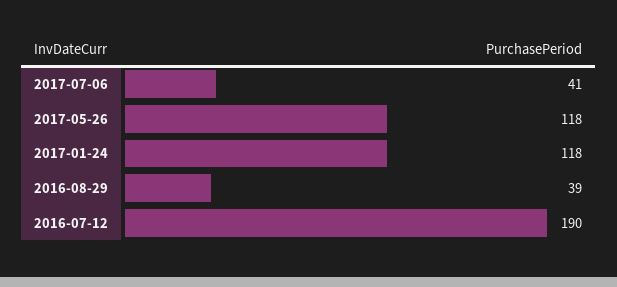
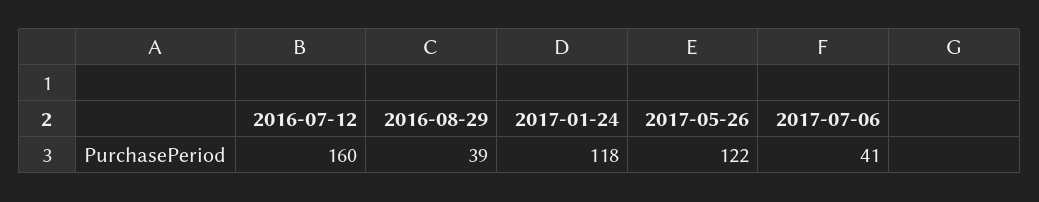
2017-05-26: 118 -> 122
2016-07-12: 190 -> 160

